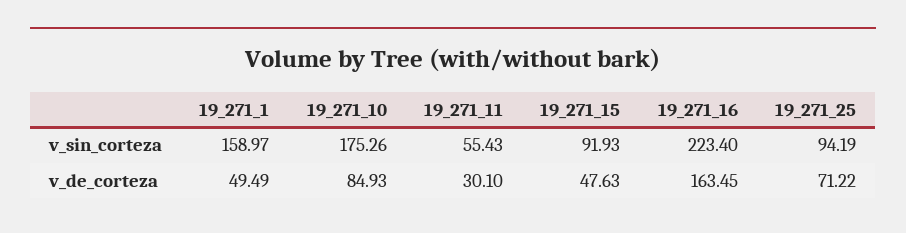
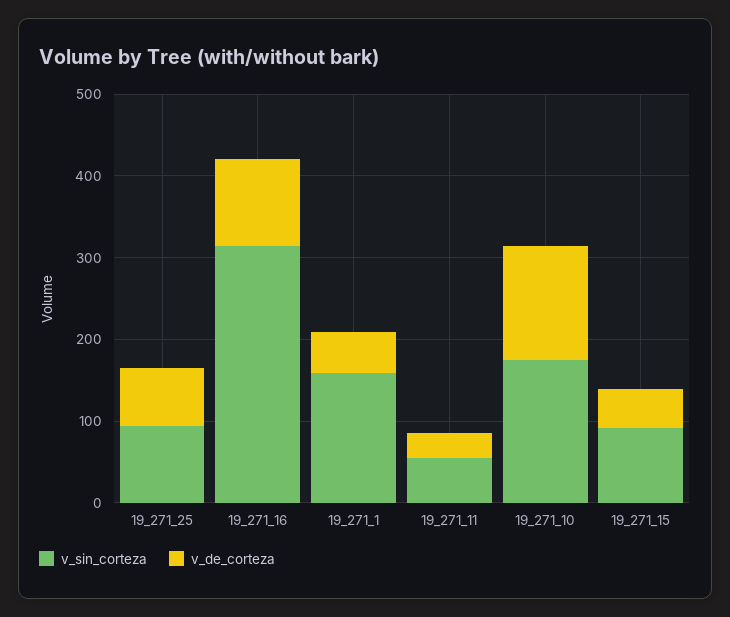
v_sin_corteza, 19_271_16: 223.4 -> 320
v_de_corteza, 19_271_10: 84.93 -> 140
v_de_corteza, 19_271_16: 163.45 -> 100

